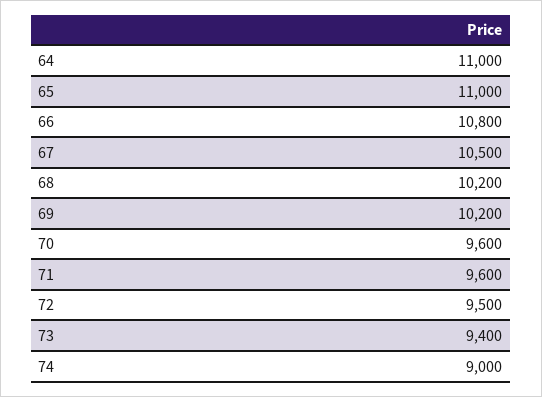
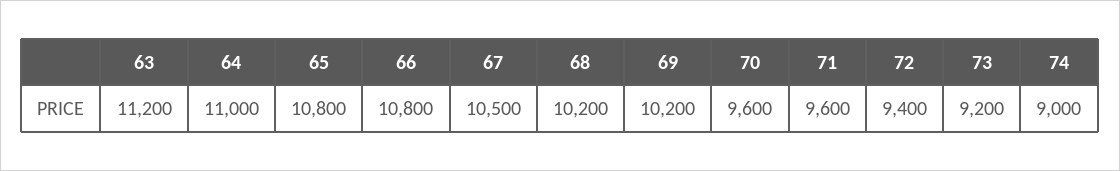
65: 11000 -> 10800
72: 9500 -> 9400
73: 9400 -> 9200
63: none -> 11200

